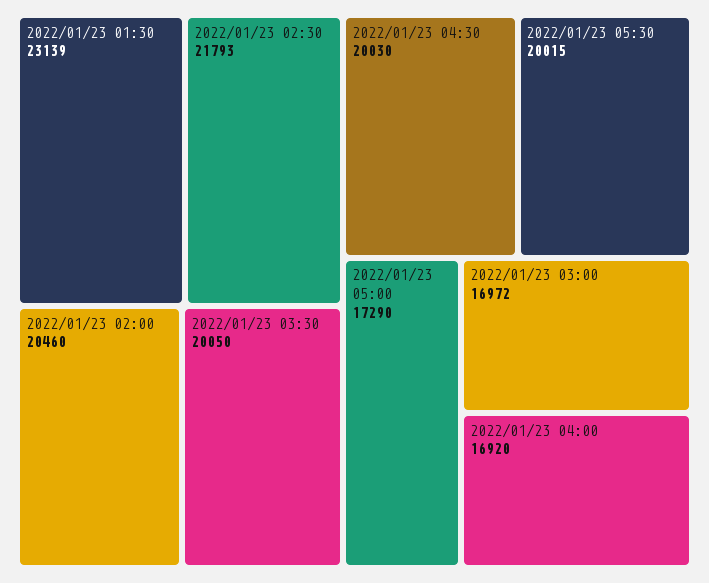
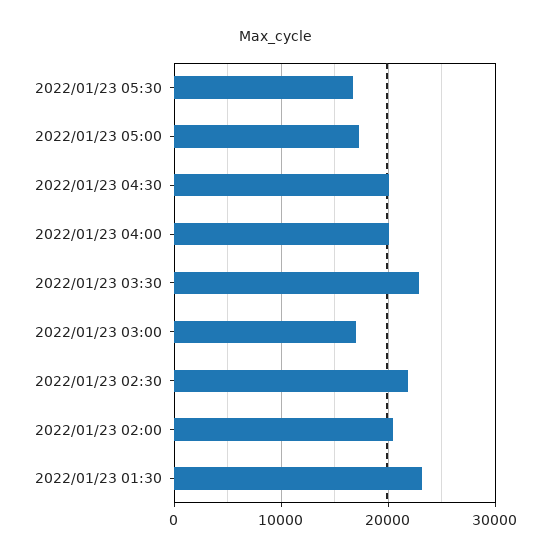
2022/01/23 03:30: 20050 -> 23000
2022/01/23 05:30: 20015 -> 17000
2022/01/23 04:00: 16920 -> 20000

